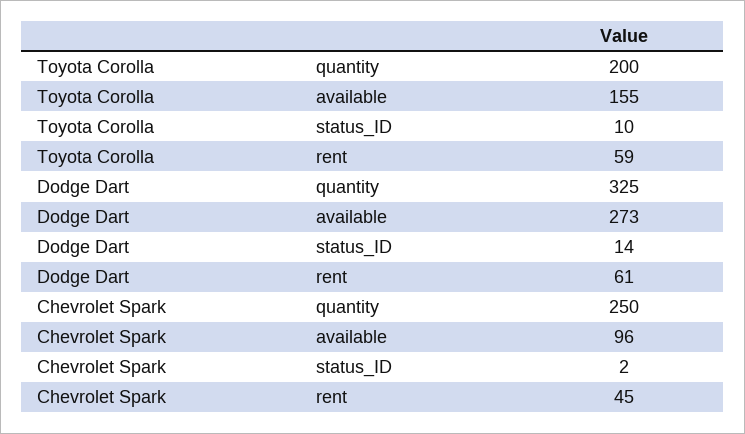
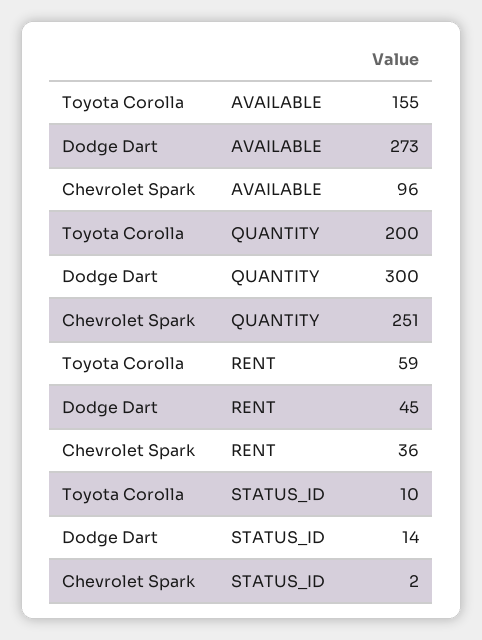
Dodge Dart, quantity: 325 -> 300
Dodge Dart, rent: 61 -> 45
Chevrolet Spark, quantity: 250 -> 251
Chevrolet Spark, rent: 45 -> 36

